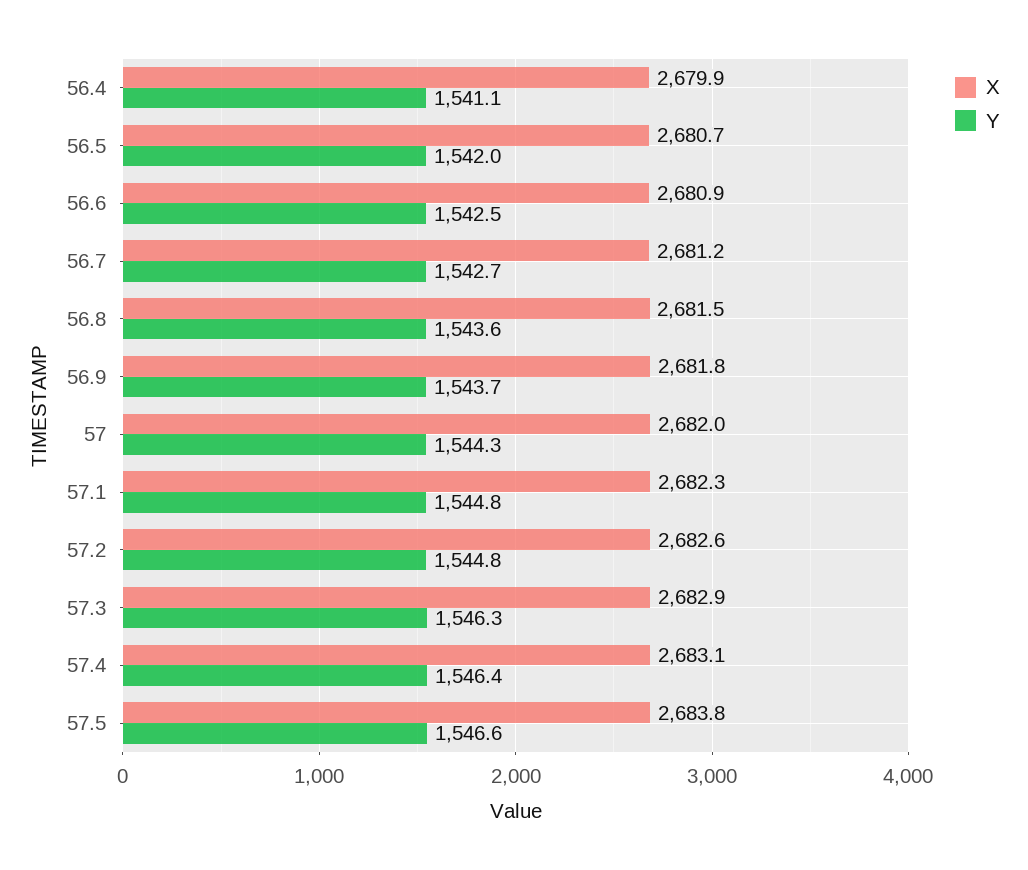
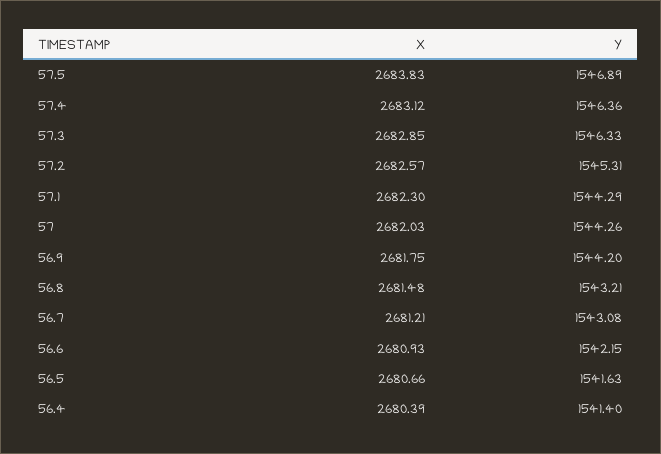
X, 56.4: 2679.9 -> 2680.39
Y, 56.4: 1541.1 -> 1541.4
Y, 56.5: 1542 -> 1541.63
Y, 56.6: 1542.5 -> 1542.15
Y, 56.7: 1542.7 -> 1543.08
Y, 56.8: 1543.6 -> 1543.21
Y, 56.9: 1543.7 -> 1544.2
Y, 57.1: 1544.8 -> 1544.29
Y, 57.2: 1544.8 -> 1545.31
Y, 57.5: 1546.6 -> 1546.89

